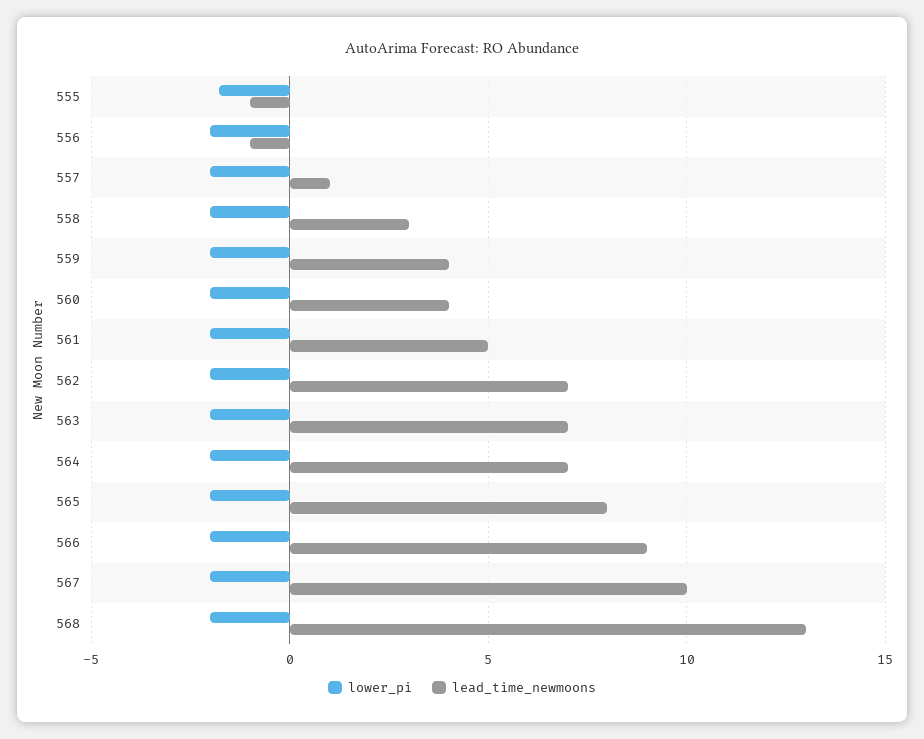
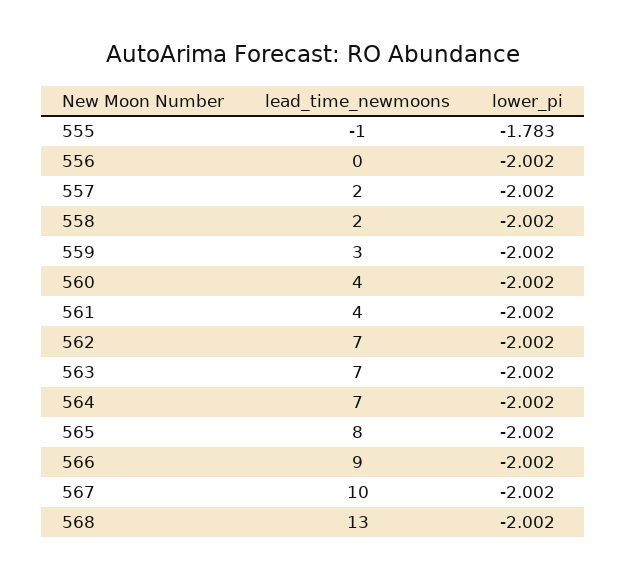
lead_time_newmoons, 556: -1 -> 0
lead_time_newmoons, 557: 1 -> 2
lead_time_newmoons, 558: 3 -> 2
lead_time_newmoons, 559: 4 -> 3
lead_time_newmoons, 561: 5 -> 4

